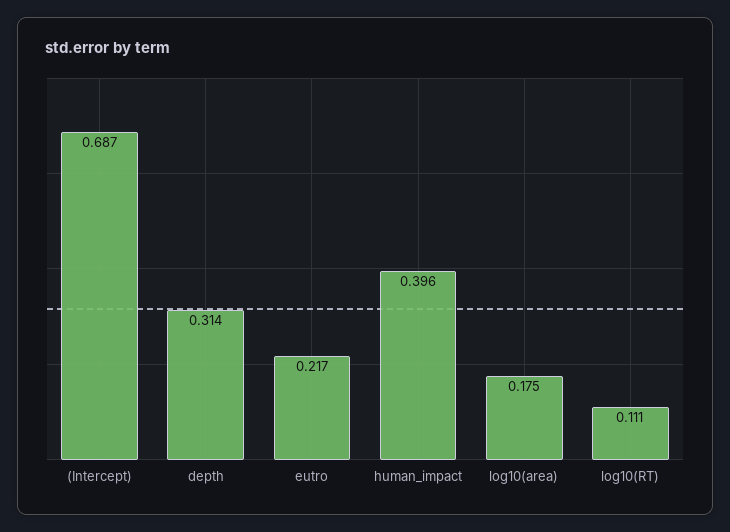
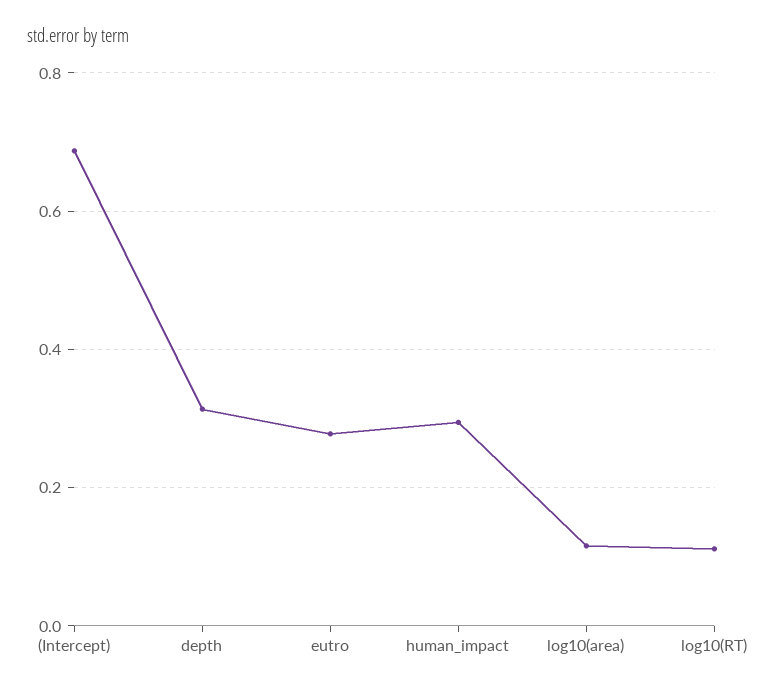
eutro: 0.217 -> 0.28
human_impact: 0.396 -> 0.3
log10(area): 0.175 -> 0.12

